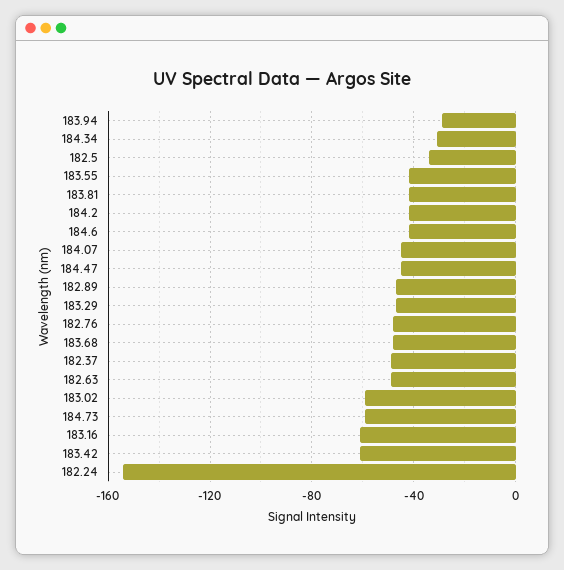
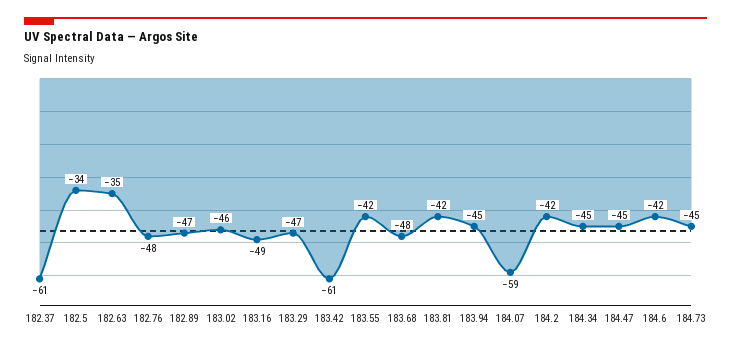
183.94: -30 -> -45
184.34: -30 -> -45
184.07: -45 -> -59
182.37: -50 -> -61
182.63: -50 -> -35
183.02: -60 -> -46
184.73: -60 -> -45
183.16: -60 -> -49
182.24: -155 -> none

